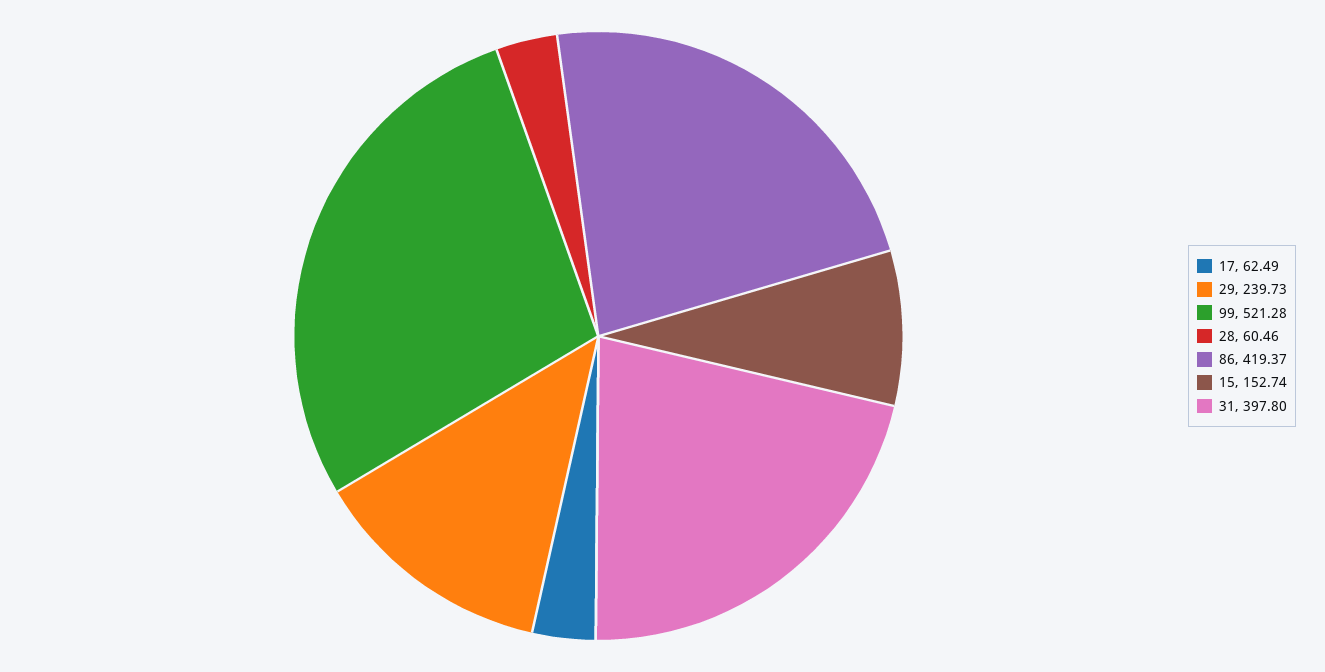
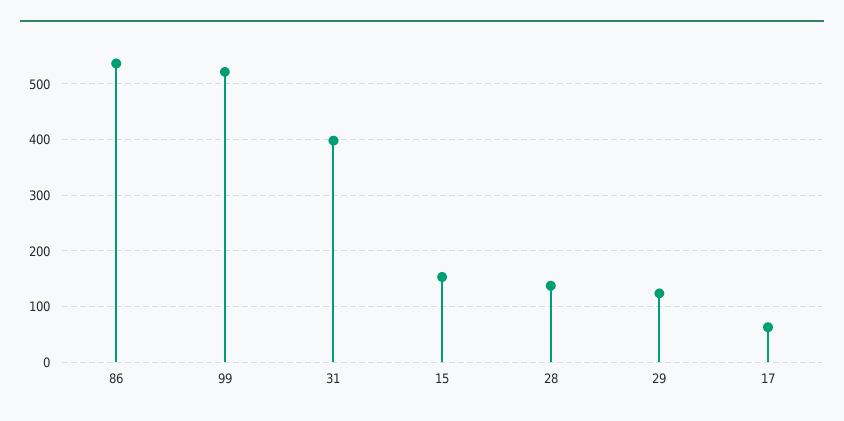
29: 239.73 -> 120
28: 60.46 -> 140
86: 419.37 -> 540

